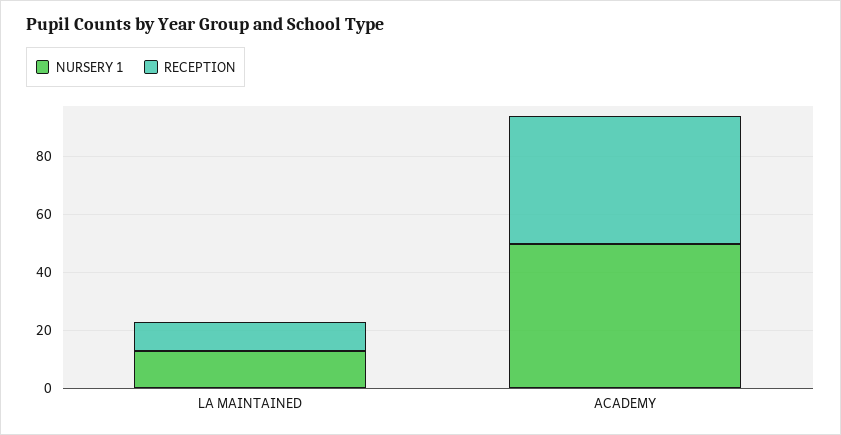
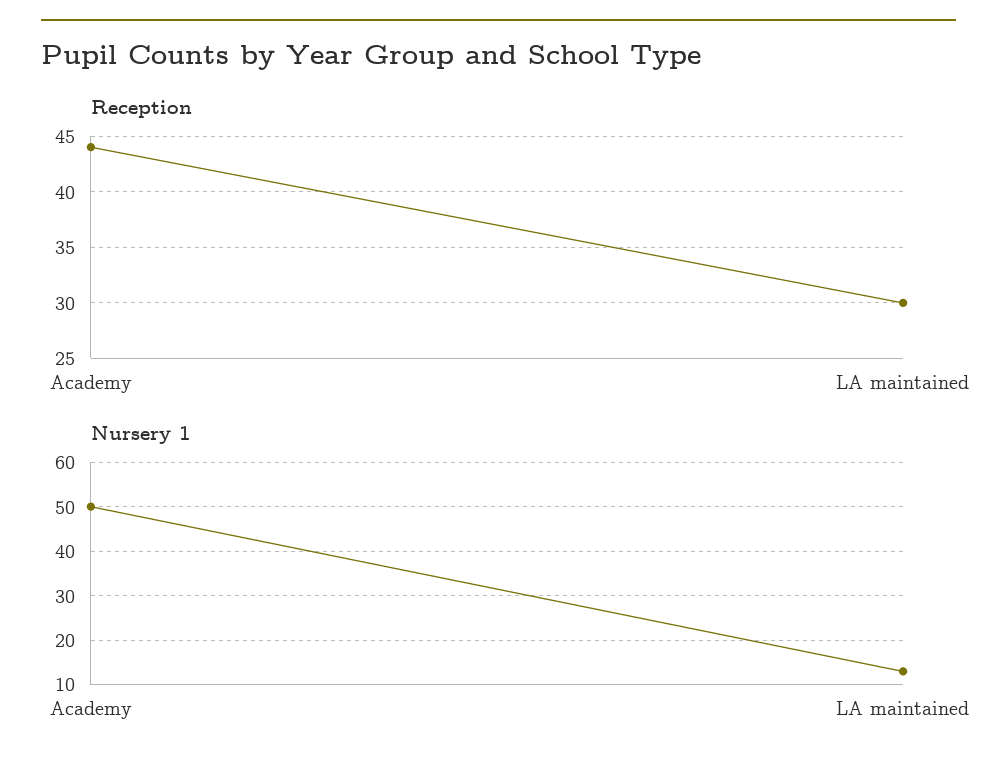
RECEPTION, LA MAINTAINED: 10 -> 30

